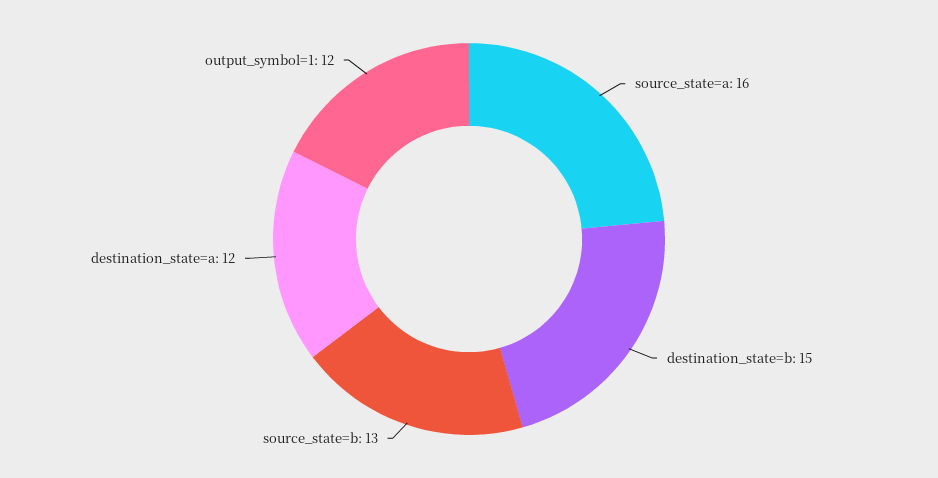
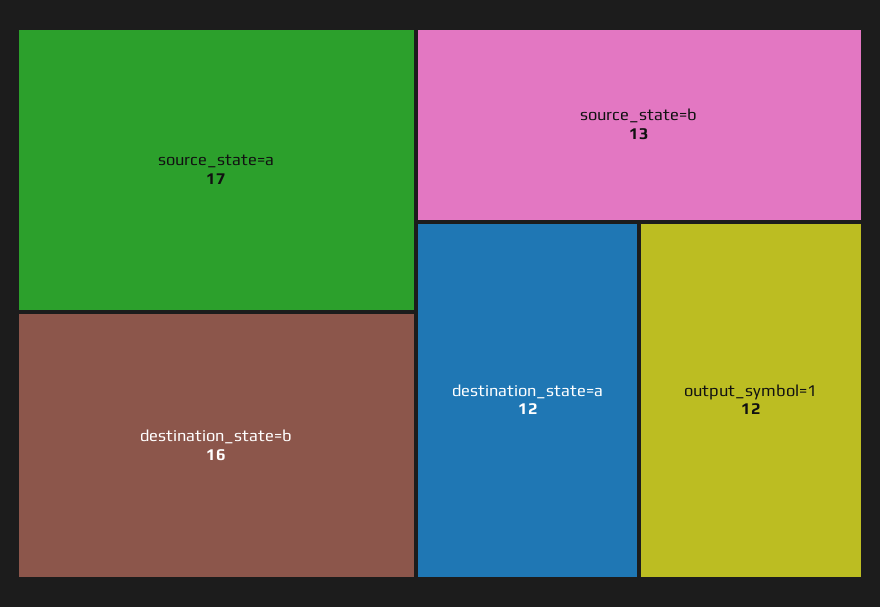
source_state=a: 16 -> 17
destination_state=b: 15 -> 16

